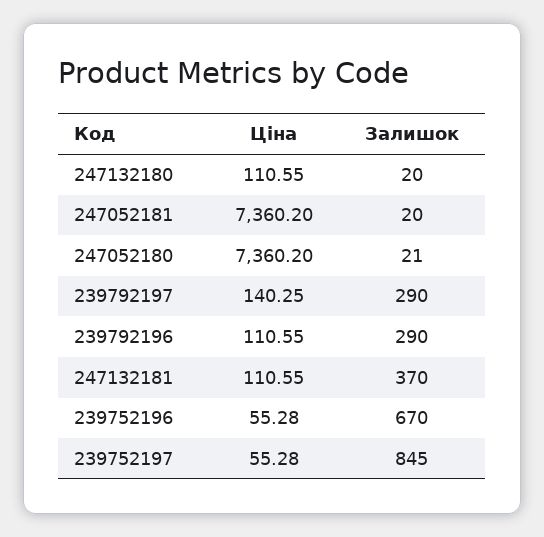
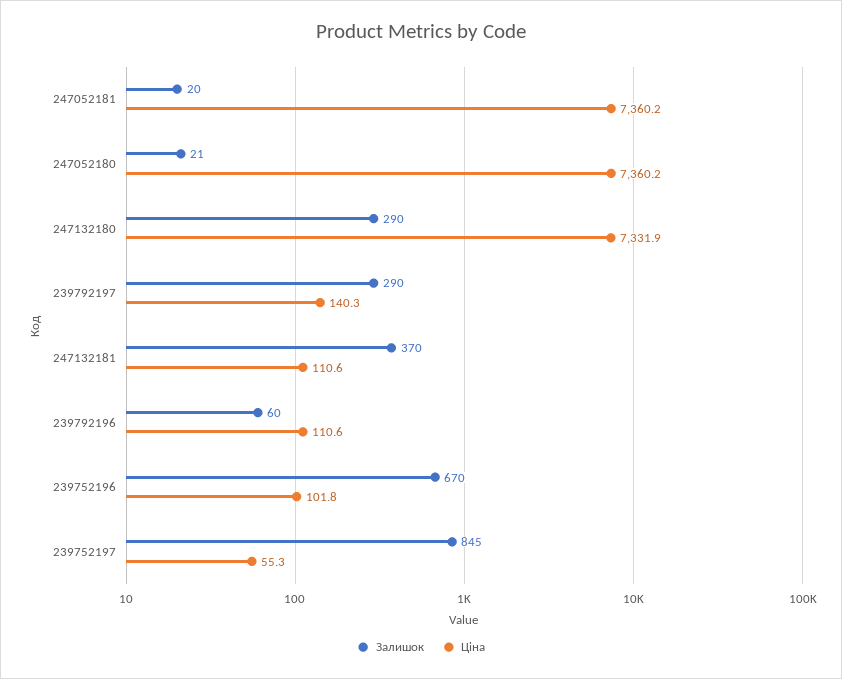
Ціна, 247132180: 110.55 -> 7331.9
Залишок, 247132180: 20 -> 290
Залишок, 239792196: 290 -> 60
Ціна, 239752196: 55.28 -> 101.8

